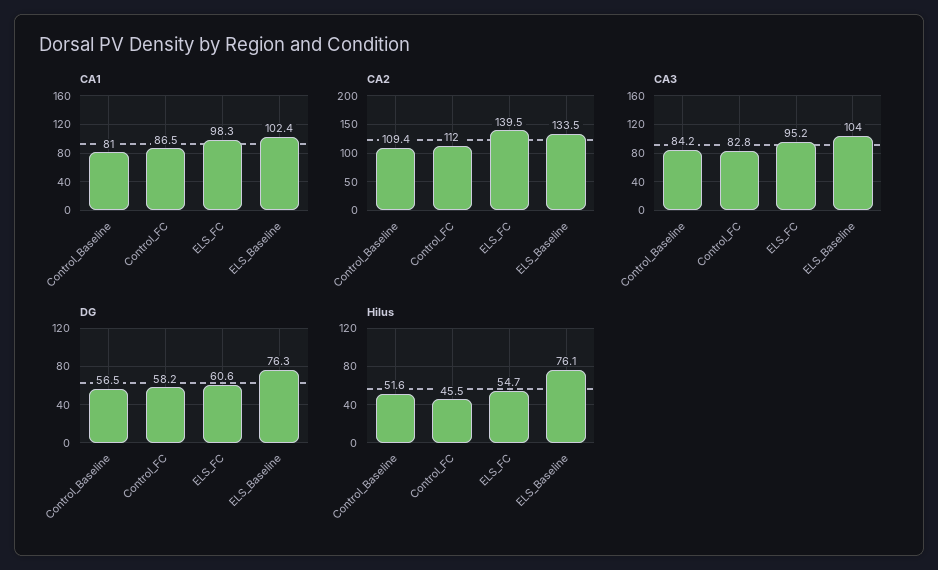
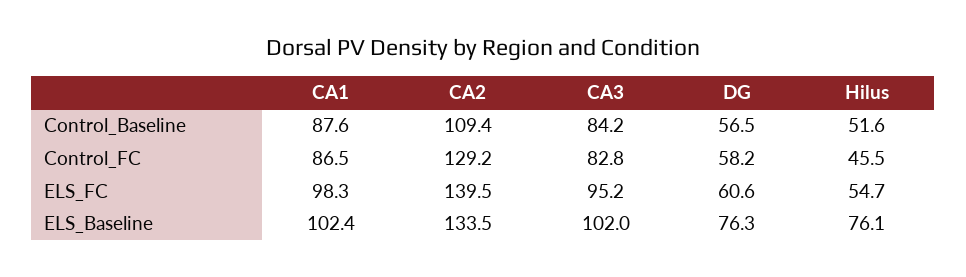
CA1, Control_Baseline: 81 -> 87.6
CA2, Control_FC: 112 -> 129.2
CA3, ELS_Baseline: 104 -> 102

